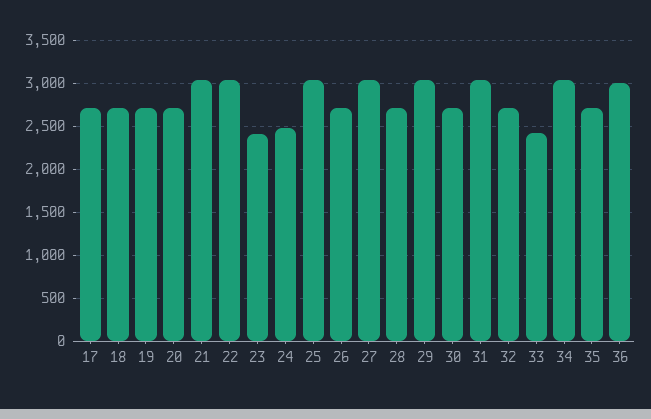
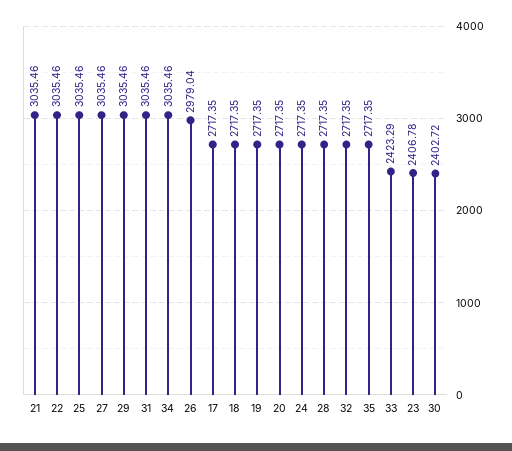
24: 2500 -> 2717.35
26: 2700 -> 2979.04
30: 2700 -> 2402.72
36: 3000 -> none

